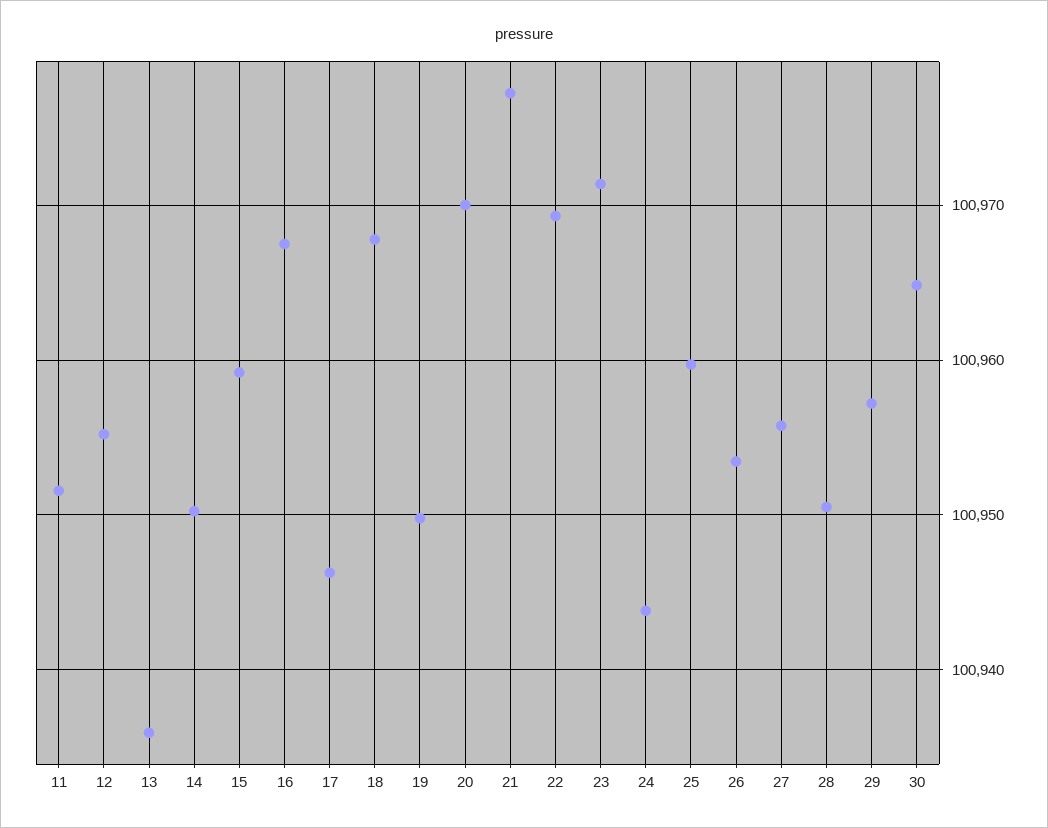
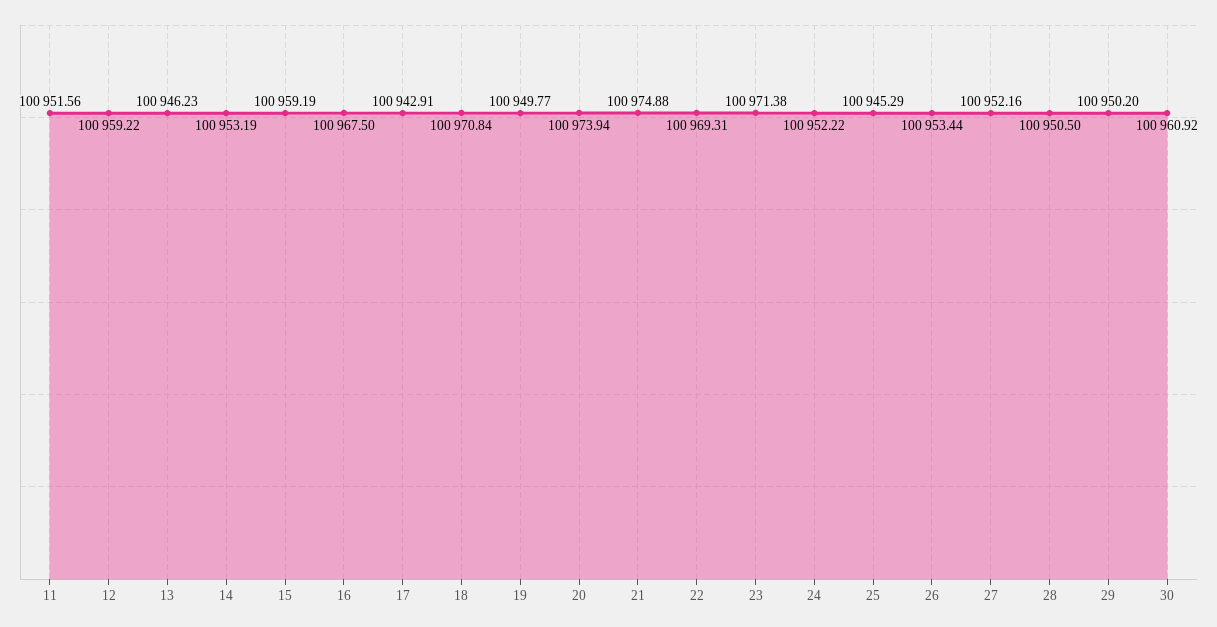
12: 100955 -> 100959.22
13: 100936 -> 100946.23
14: 100950 -> 100953.19
17: 100946 -> 100942.91
18: 100968 -> 100970.84
20: 100970 -> 100973.94
21: 100977 -> 100974.88
24: 100944 -> 100952.22
25: 100960 -> 100945.29
27: 100956 -> 100952.16
29: 100957 -> 100950.2
30: 100965 -> 100960.92

